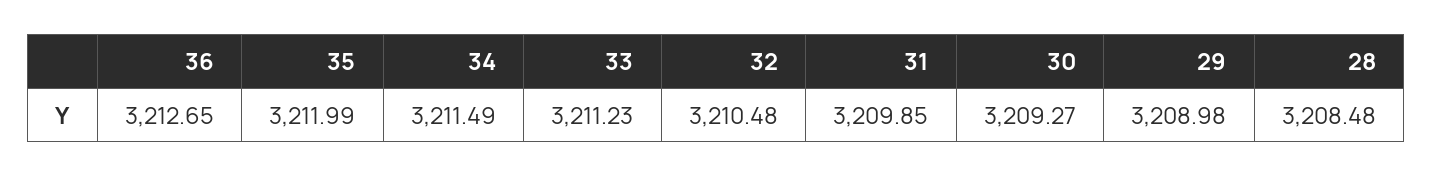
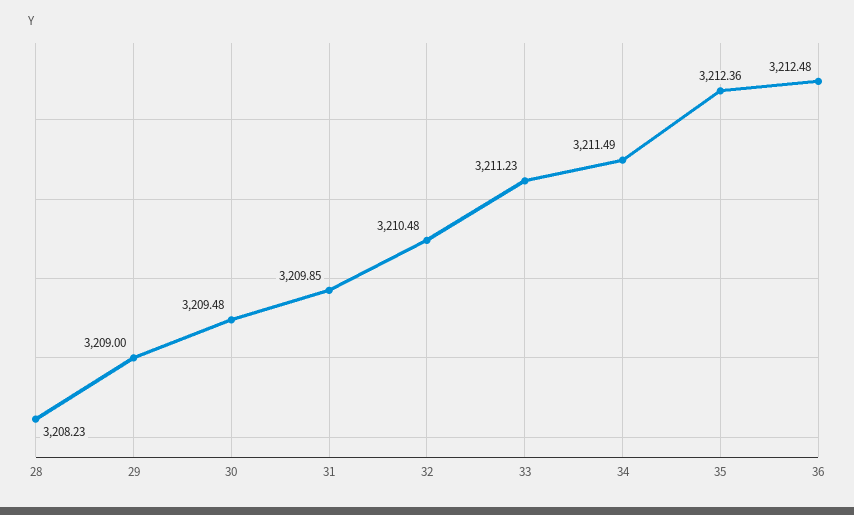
36: 3212.65 -> 3212.48
35: 3211.99 -> 3212.36
30: 3209.27 -> 3209.48
29: 3208.98 -> 3209
28: 3208.48 -> 3208.23

